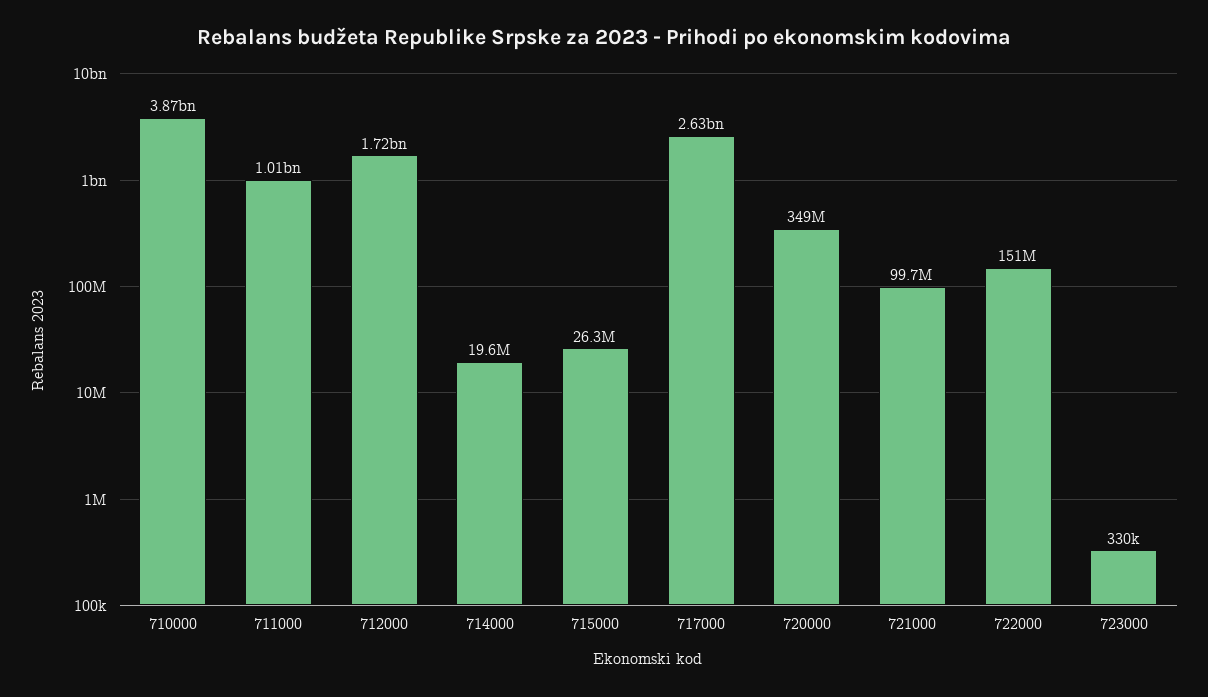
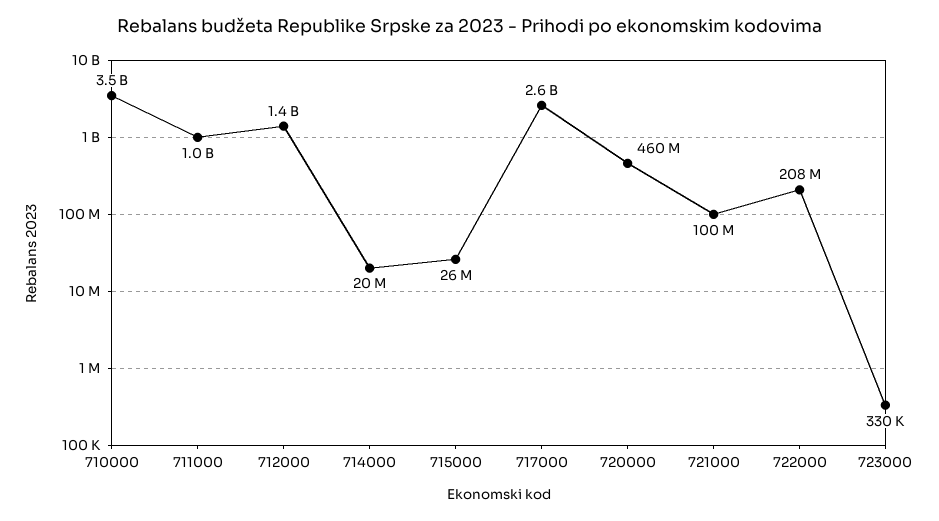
710000: 3870000000 -> 3500000000
712000: 1720000000 -> 1400000000
720000: 349000000 -> 460000000
722000: 151000000 -> 208000000

